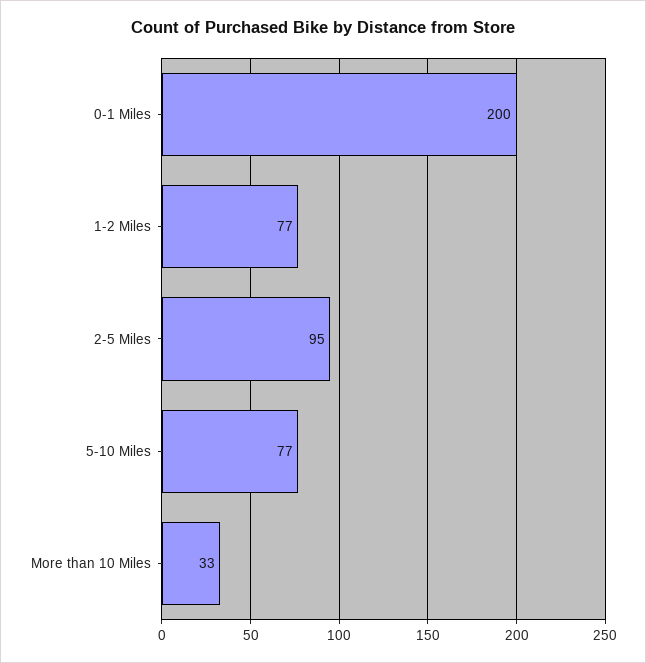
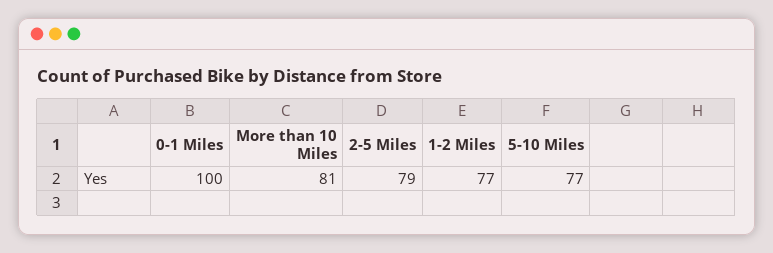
0-1 Miles: 200 -> 100
2-5 Miles: 95 -> 79
More than 10 Miles: 33 -> 81

